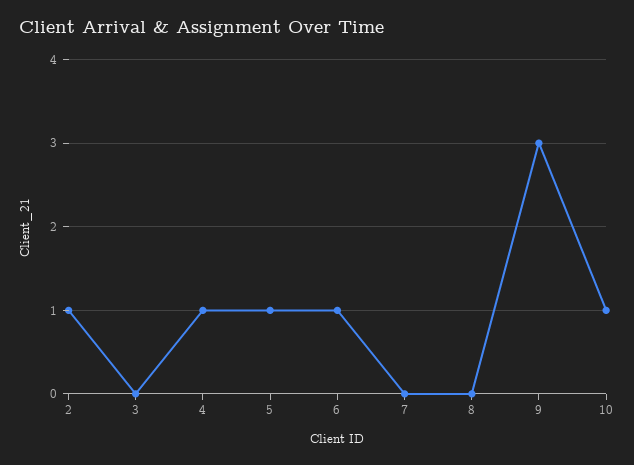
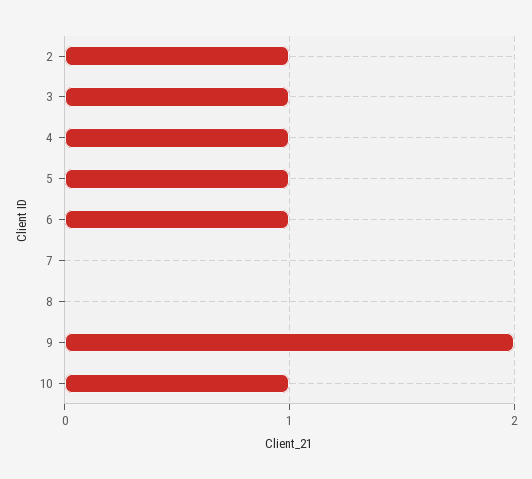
3: 0 -> 1
9: 3 -> 2

